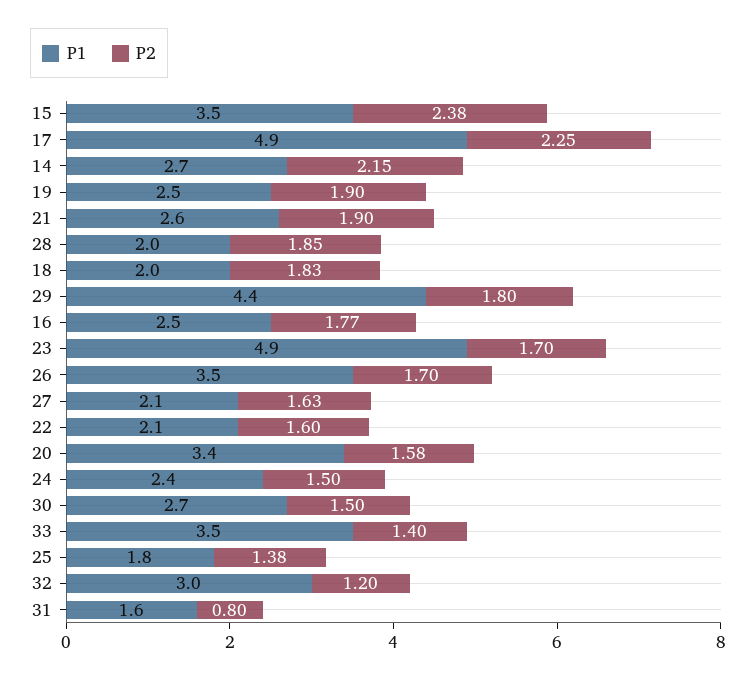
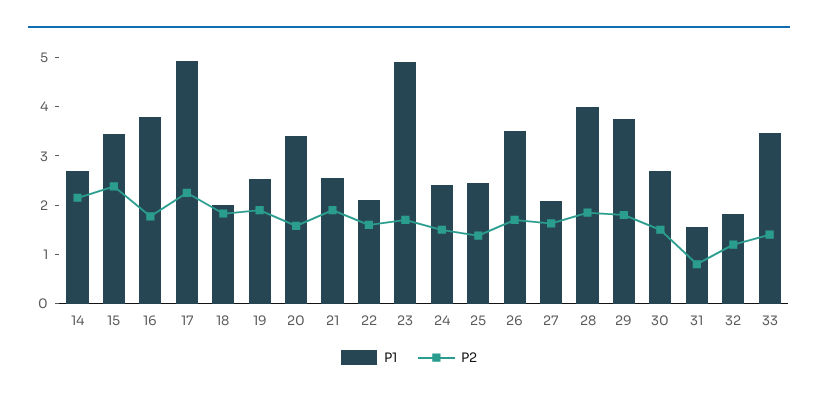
P1, 28: 2 -> 4
P1, 29: 4.4 -> 3.8
P1, 16: 2.5 -> 3.8
P1, 25: 1.8 -> 2.4
P1, 32: 3 -> 1.8

